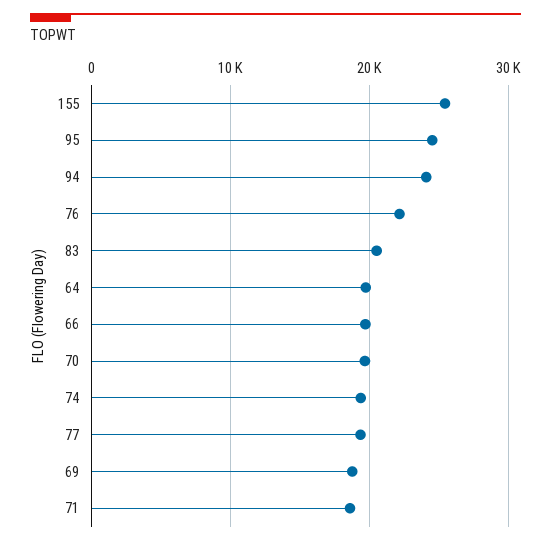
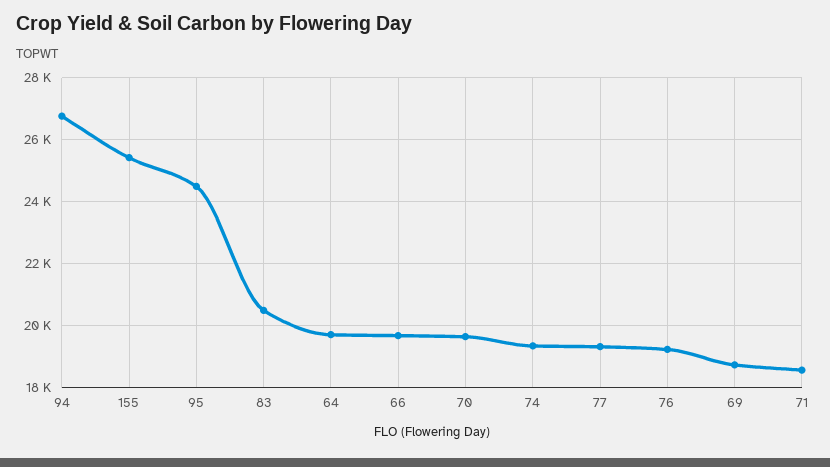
94: 24000 -> 26800
76: 22000 -> 19200

